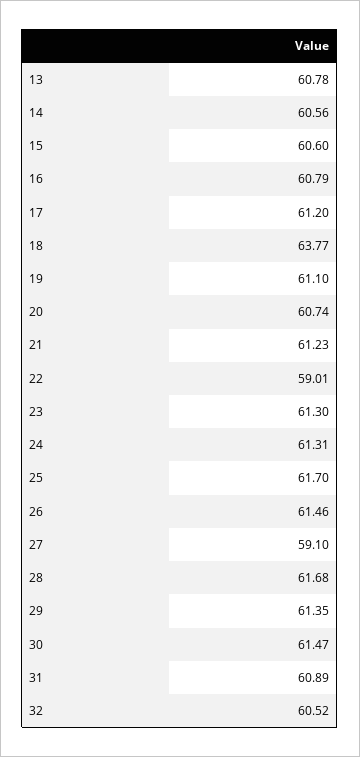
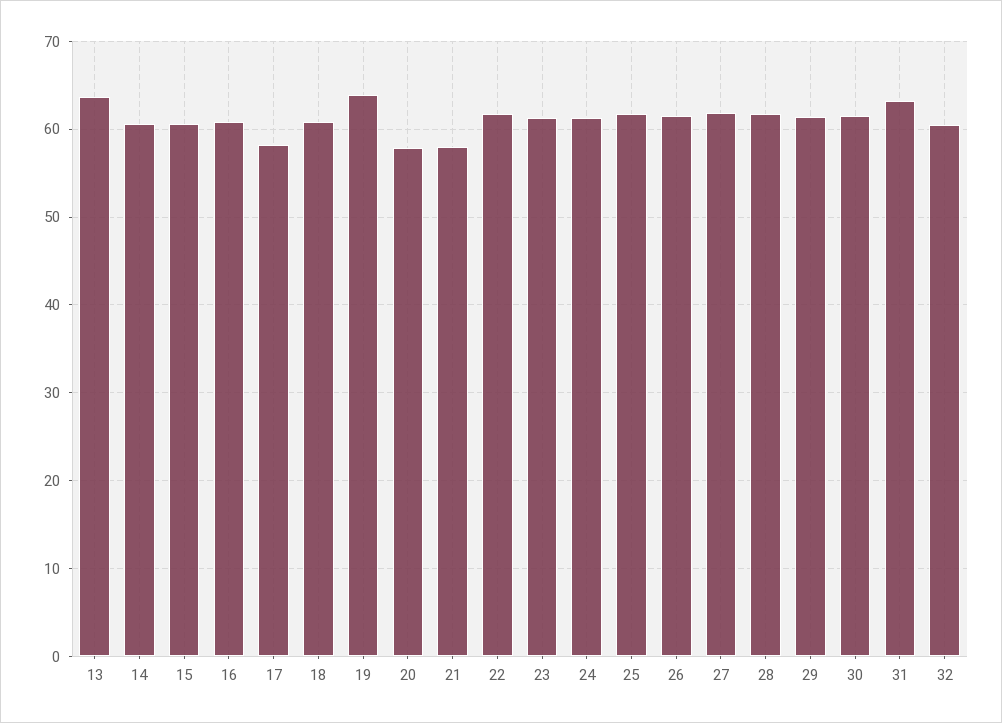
13: 60.78 -> 64
17: 61.2 -> 58
18: 63.77 -> 61
19: 61.1 -> 64
20: 60.74 -> 58
21: 61.23 -> 58
22: 59.01 -> 62
27: 59.1 -> 62
31: 60.89 -> 63

